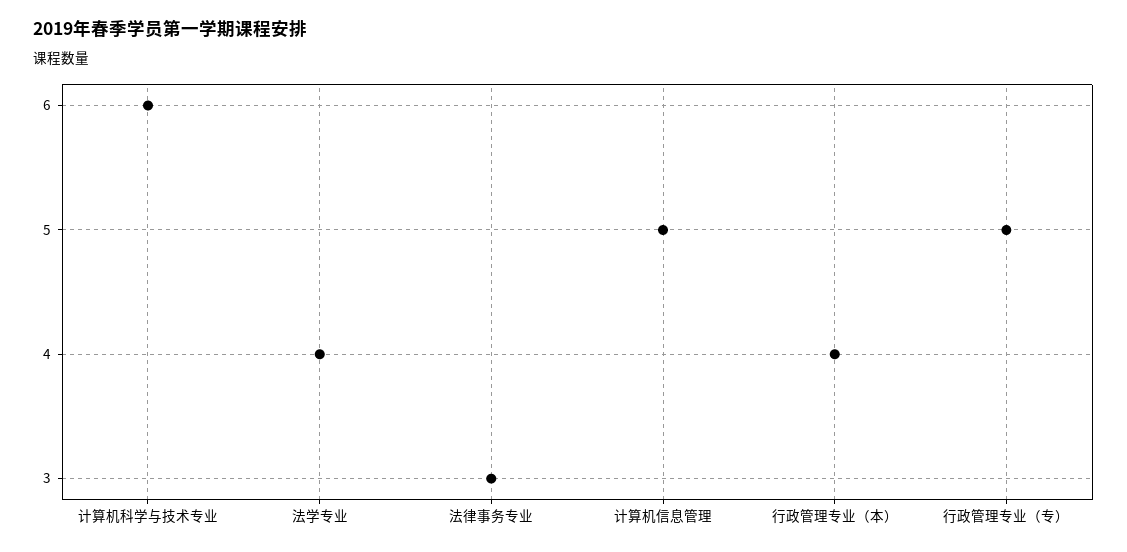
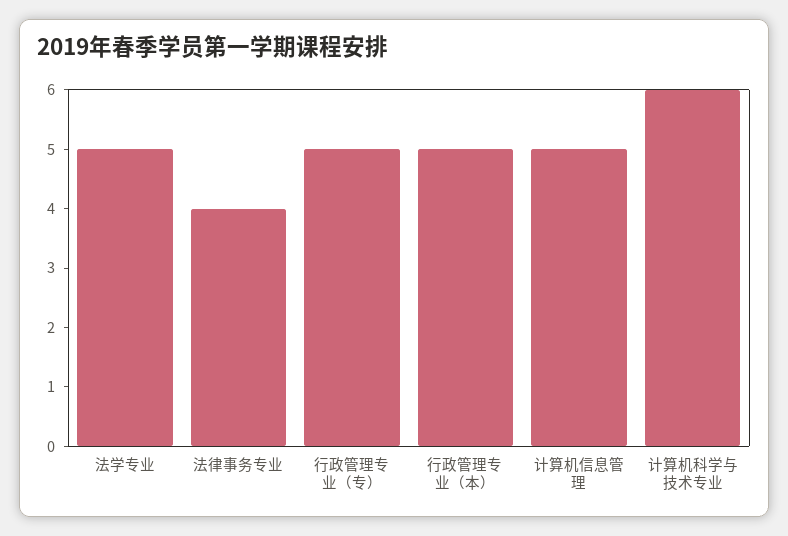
法学专业: 4 -> 5
法律事务专业: 3 -> 4
行政管理专业（本）: 4 -> 5

